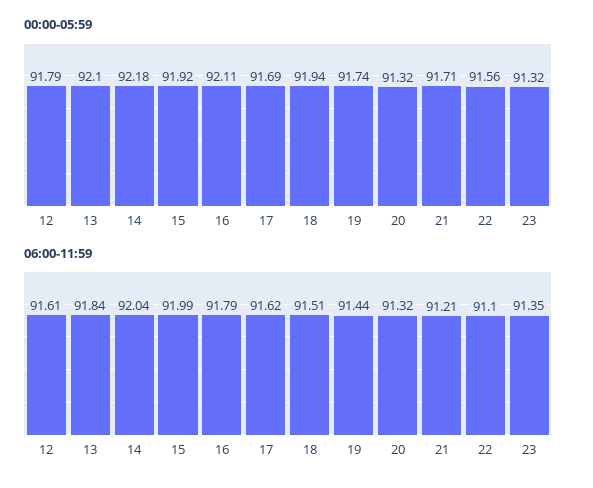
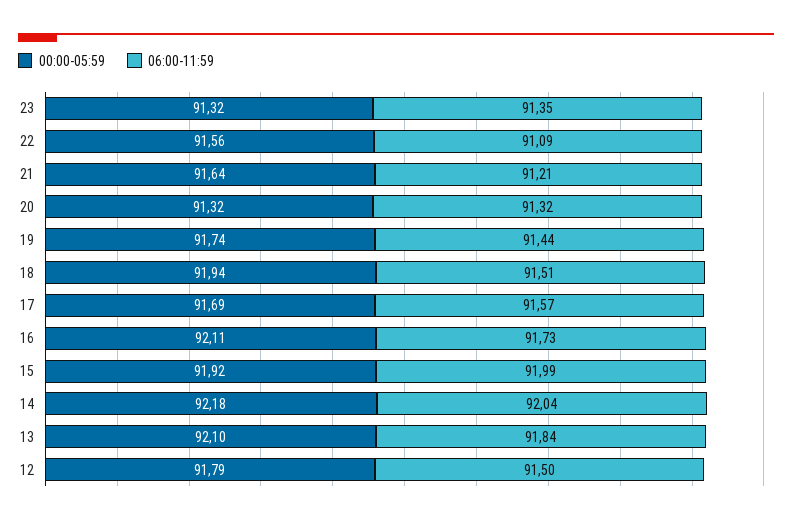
00:00-05:59, 21: 91.71 -> 91.64
06:00-11:59, 12: 91.61 -> 91.5
06:00-11:59, 16: 91.79 -> 91.73
06:00-11:59, 17: 91.62 -> 91.57
06:00-11:59, 22: 91.1 -> 91.09

